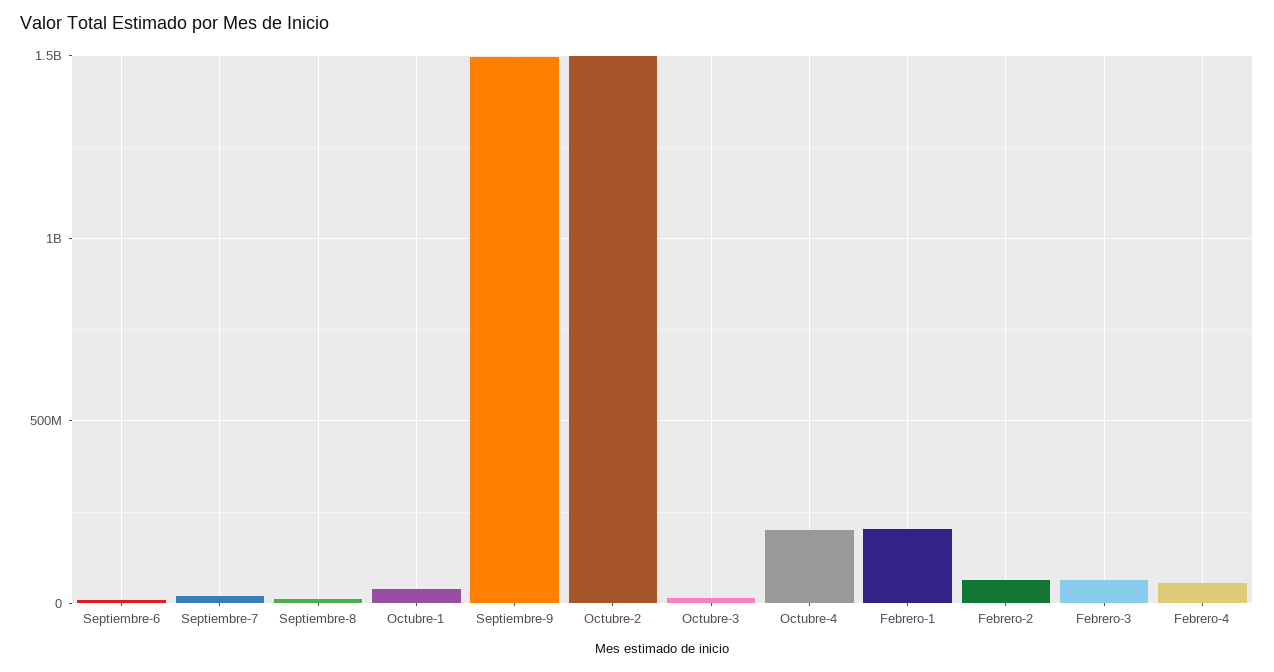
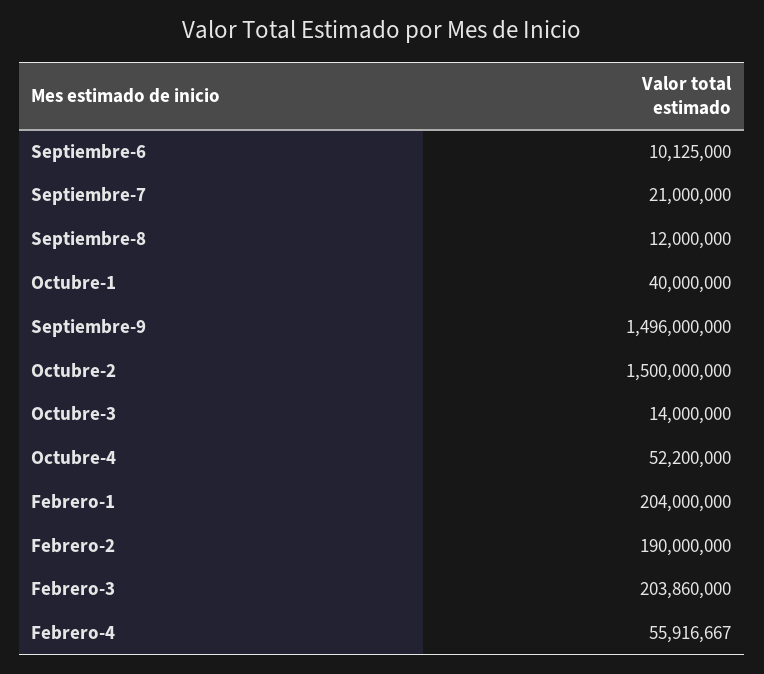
Octubre-4: 200000000 -> 52200000
Febrero-2: 50000000 -> 190000000
Febrero-3: 50000000 -> 203860000

